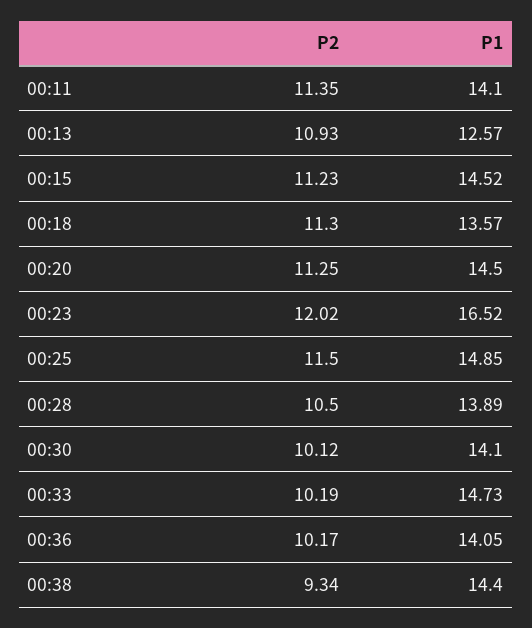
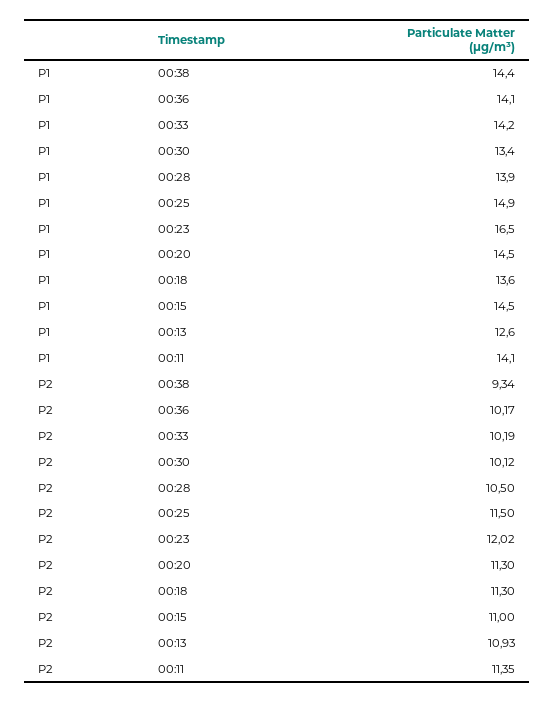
P2, 00:15: 11.23 -> 11
P2, 00:20: 11.25 -> 11.3
P1, 00:30: 14.1 -> 13.4
P1, 00:33: 14.73 -> 14.2

